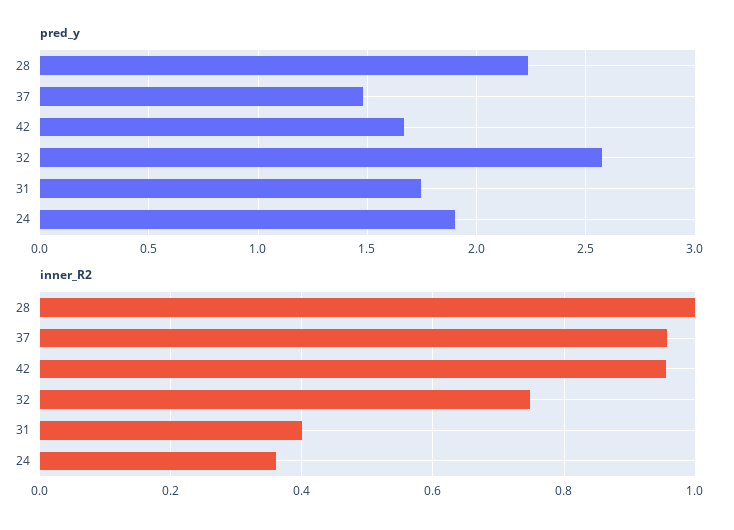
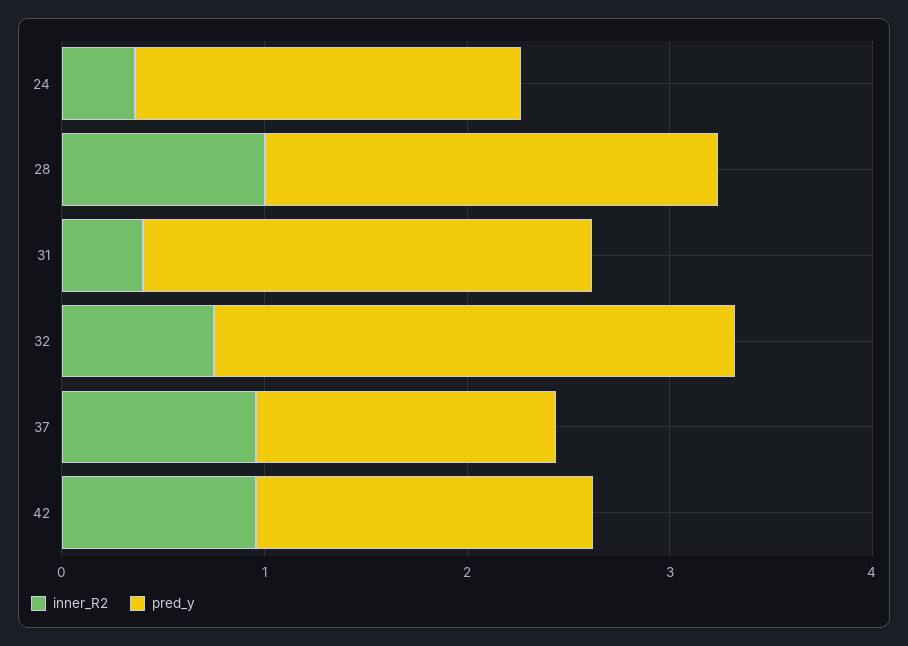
pred_y, 31: 1.75 -> 2.2

